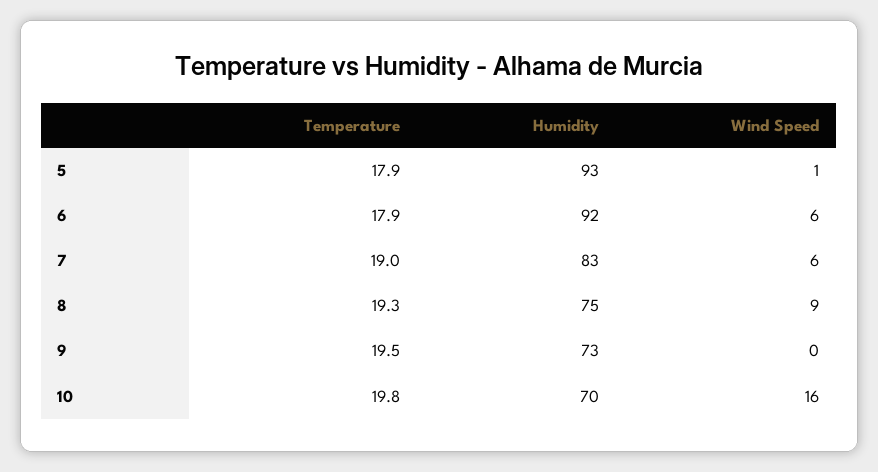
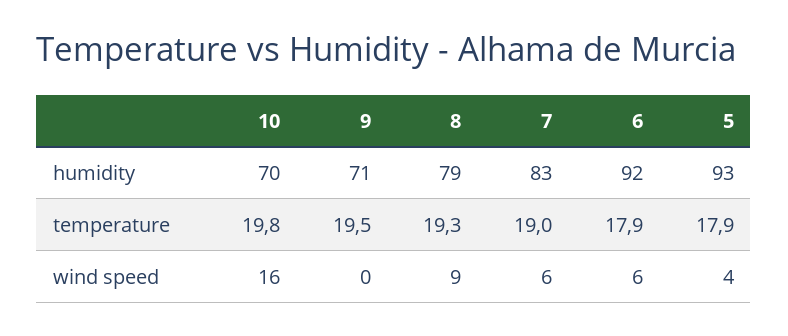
Wind Speed, 5: 1 -> 4
Humidity, 8: 75 -> 79
Humidity, 9: 73 -> 71

